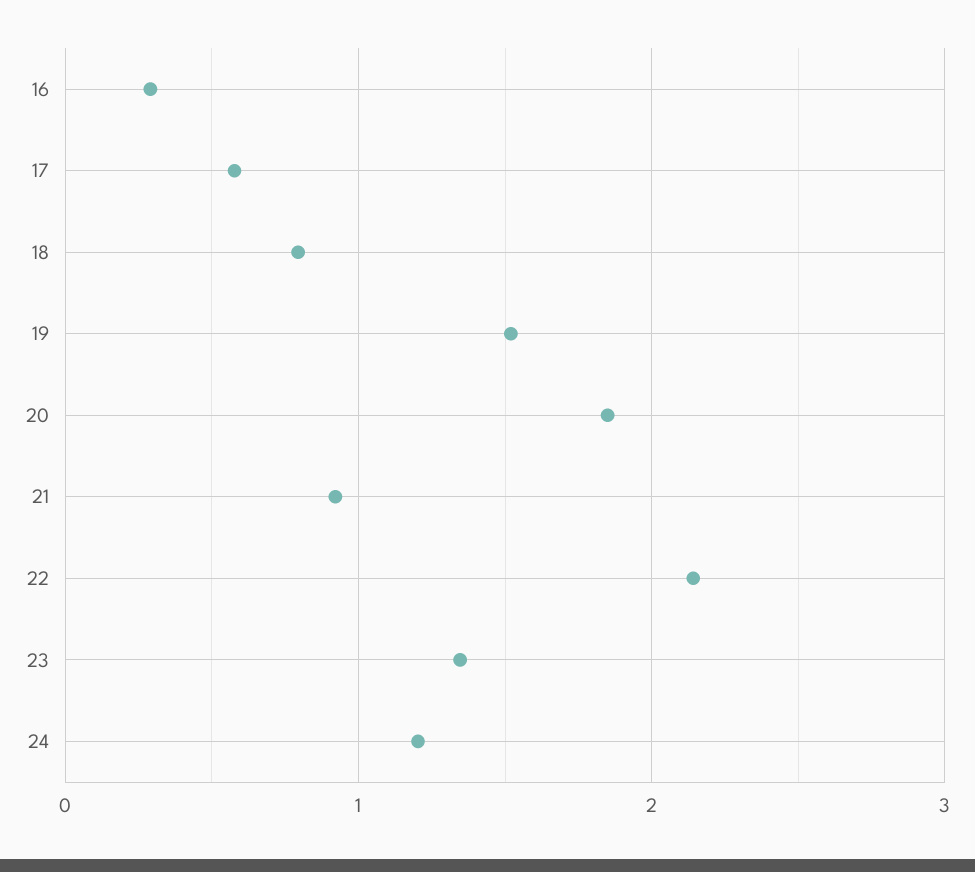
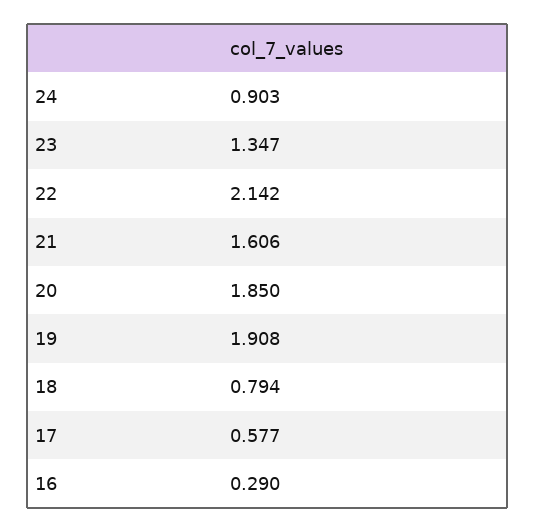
19: 1.5 -> 1.908
21: 0.9 -> 1.606
24: 1.2 -> 0.903

